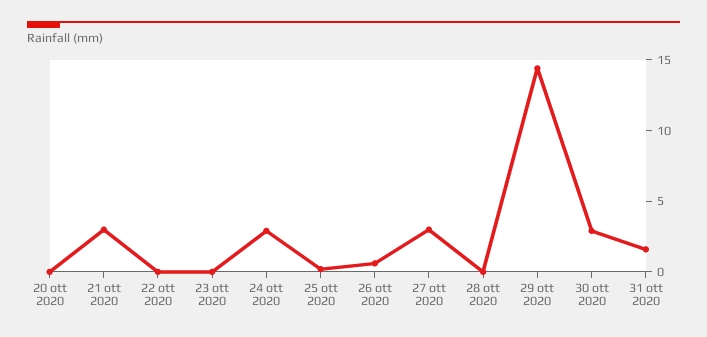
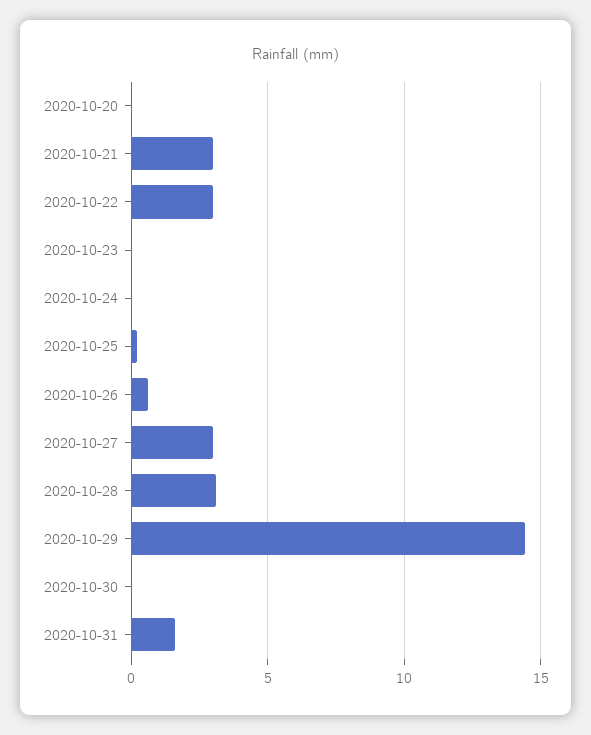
22 ott 2020: 0 -> 3
24 ott 2020: 3 -> 0
28 ott 2020: 0 -> 3
30 ott 2020: 3 -> 0

